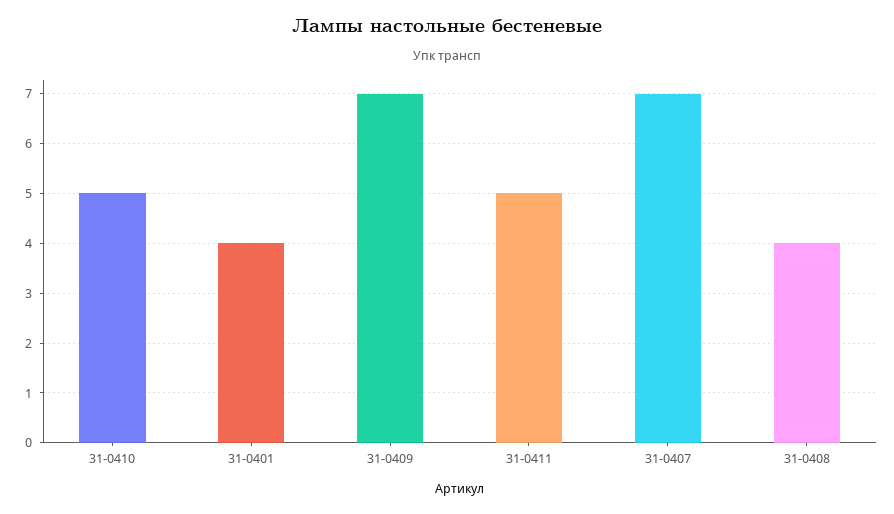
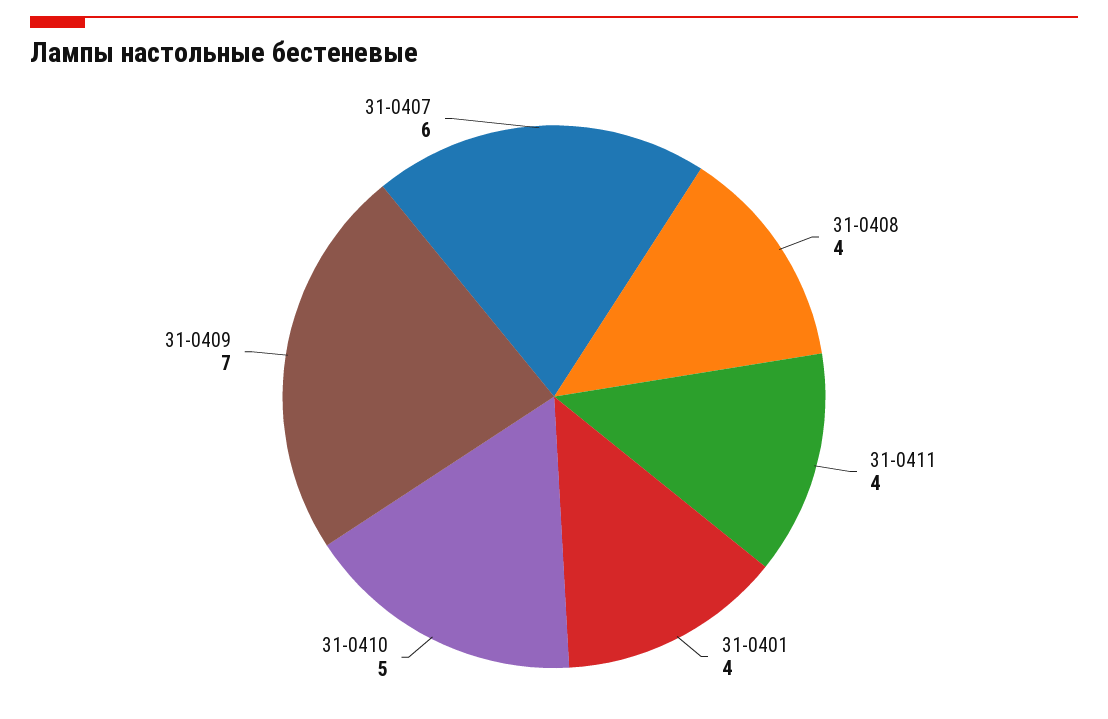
31-0411: 5 -> 4
31-0407: 7 -> 6

